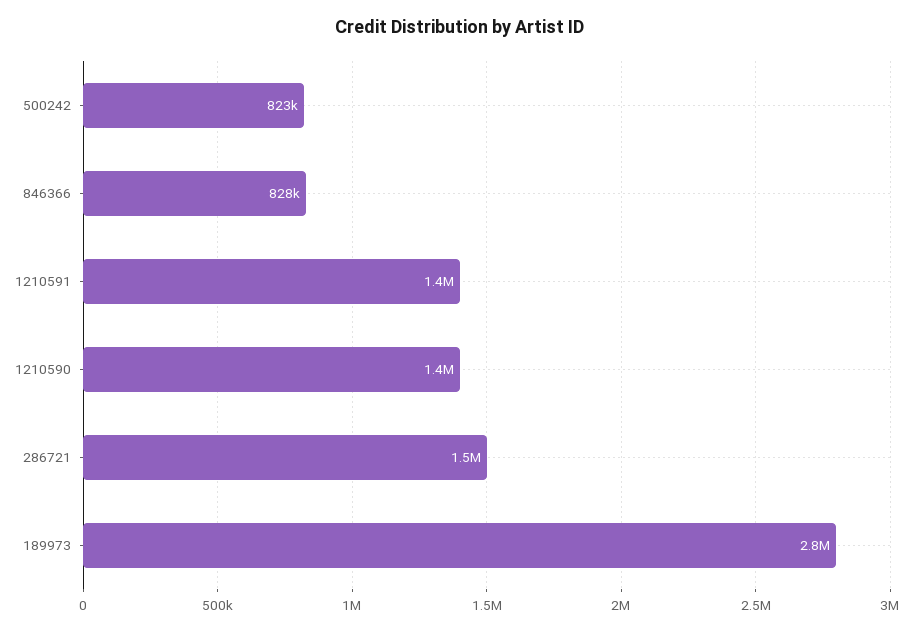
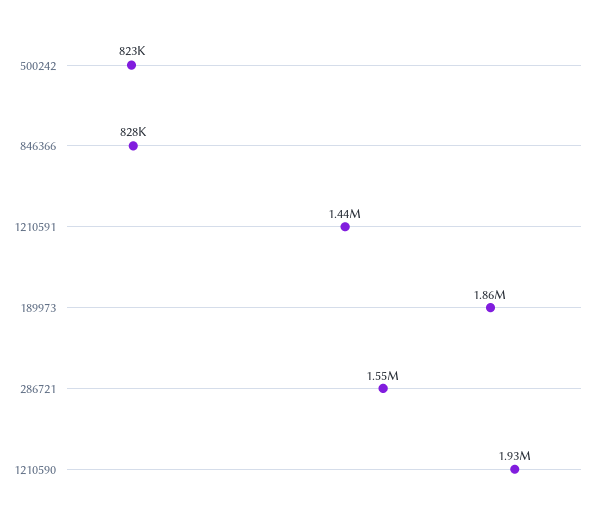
1210590: 1400000 -> 1930000
189973: 2800000 -> 1860000

